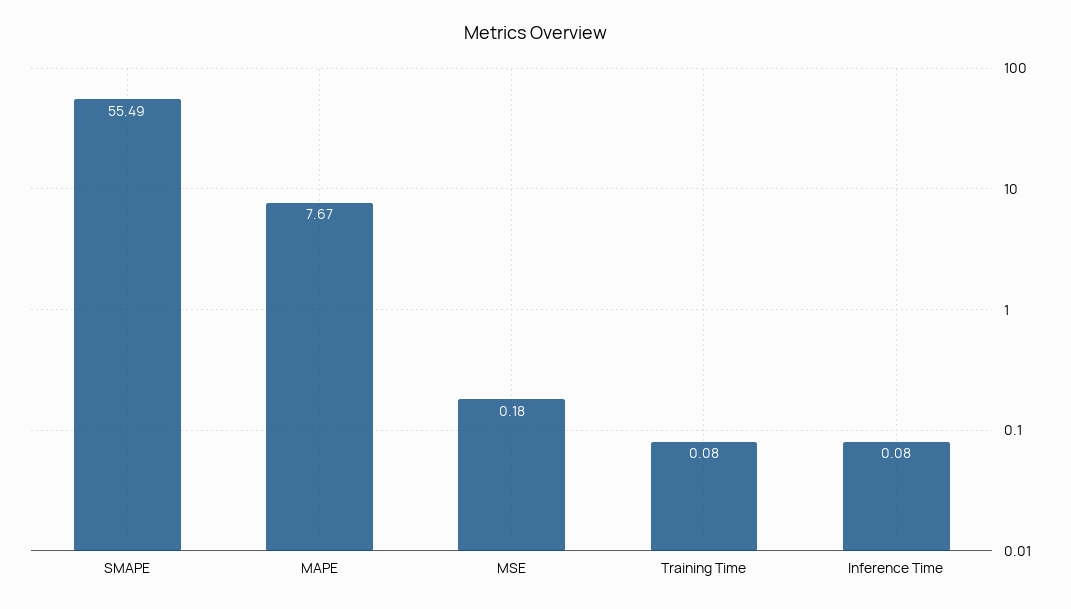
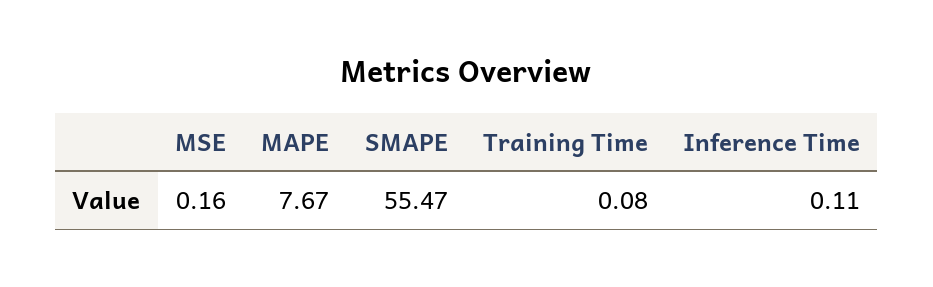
SMAPE: 55.49 -> 55.47
MSE: 0.18 -> 0.16
Inference Time: 0.08 -> 0.11

